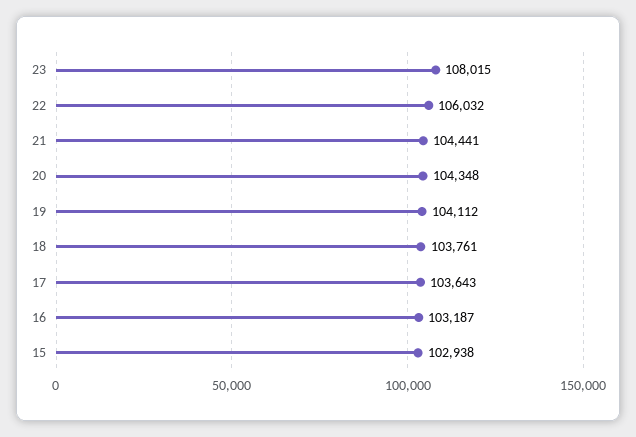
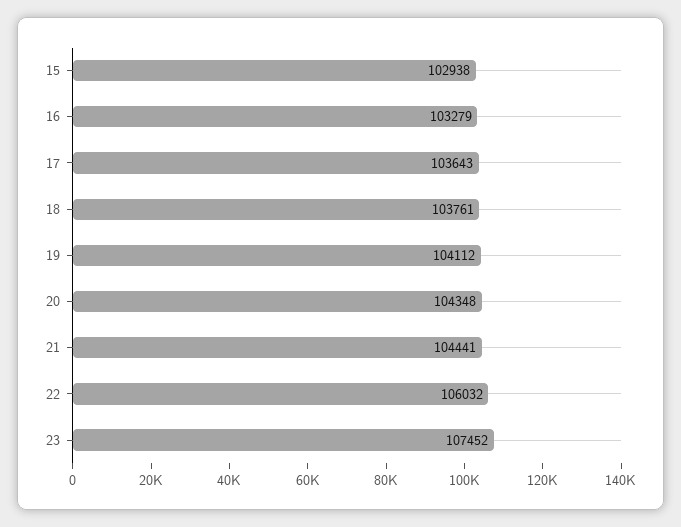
23: 108015 -> 107452
16: 103187 -> 103279

